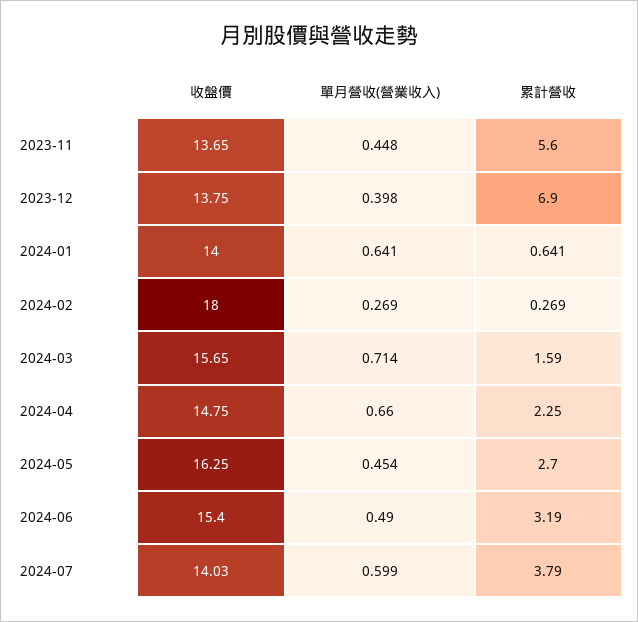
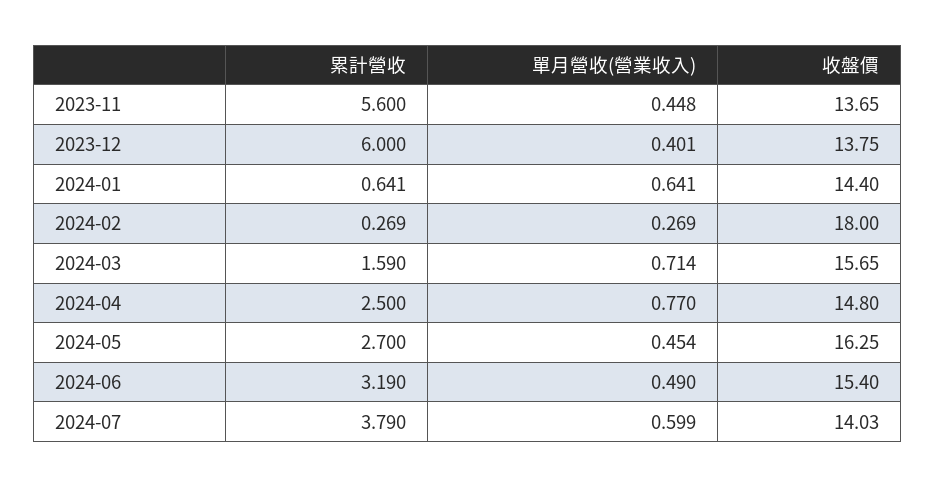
單月營收(營業收入), 2023-12: 0.398 -> 0.401
累計營收, 2023-12: 6.9 -> 6
收盤價, 2024-01: 14 -> 14.4
收盤價, 2024-04: 14.75 -> 14.8
單月營收(營業收入), 2024-04: 0.66 -> 0.77
累計營收, 2024-04: 2.25 -> 2.5

